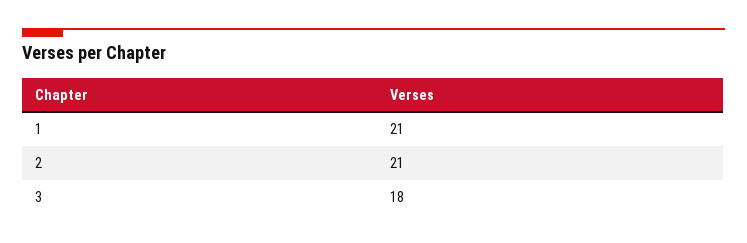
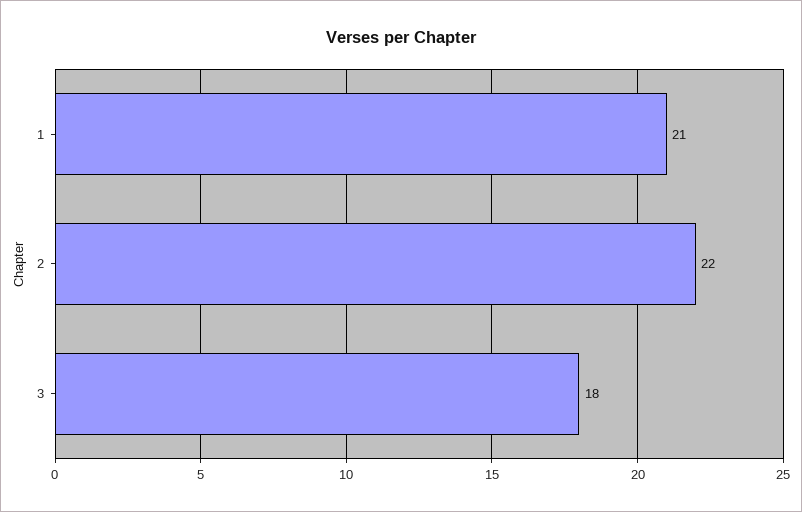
2: 21 -> 22

